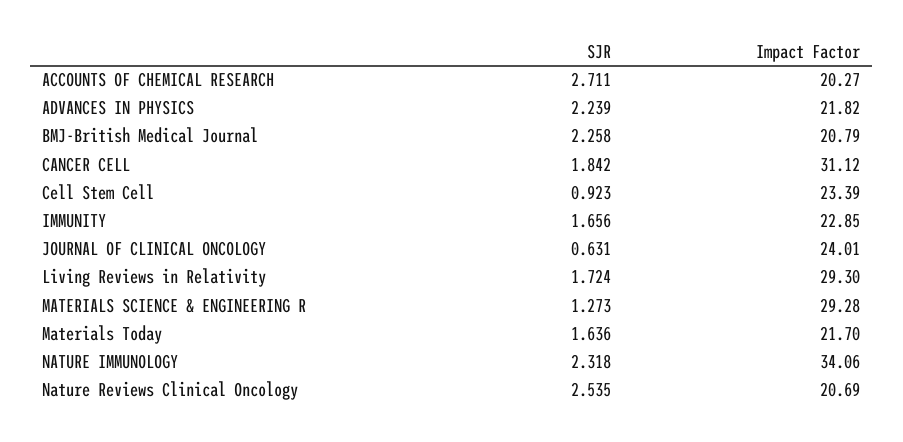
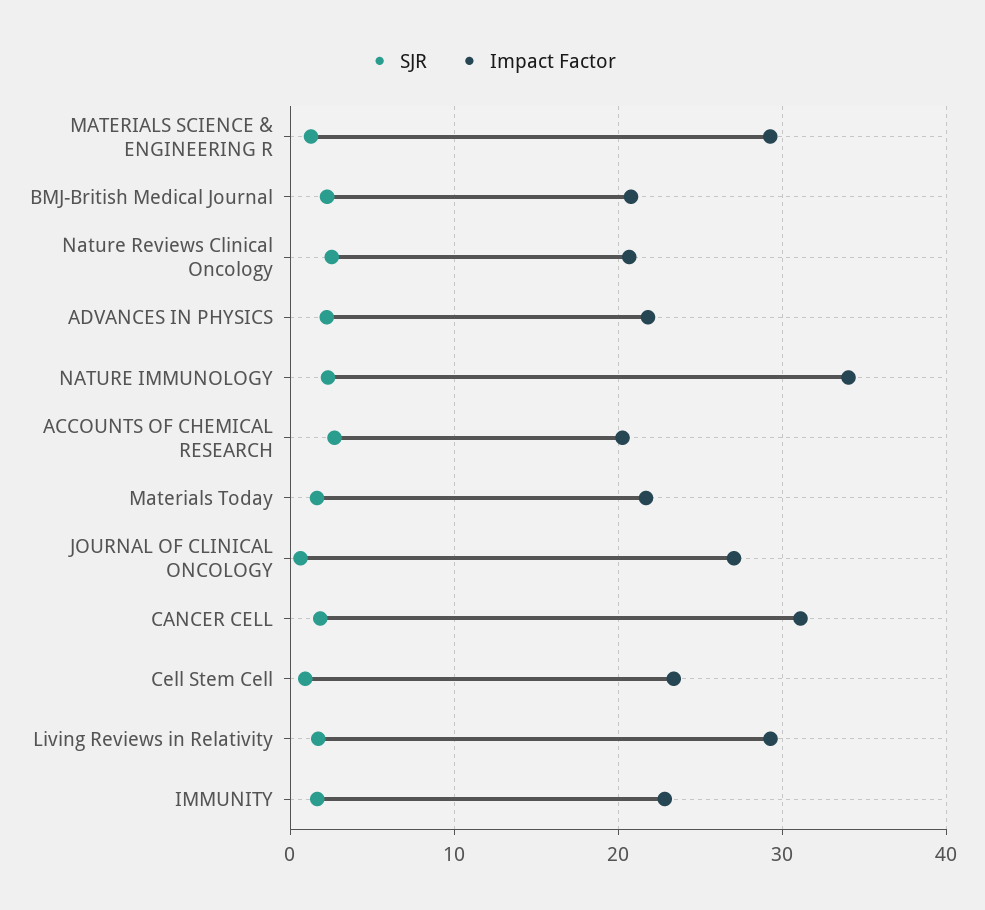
Impact Factor, JOURNAL OF CLINICAL ONCOLOGY: 24.01 -> 27

